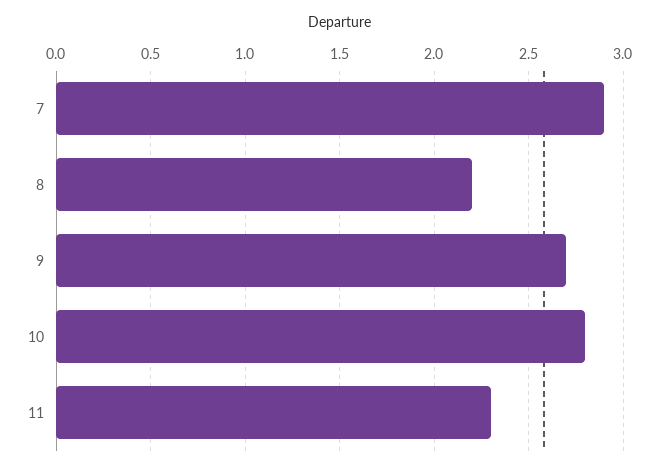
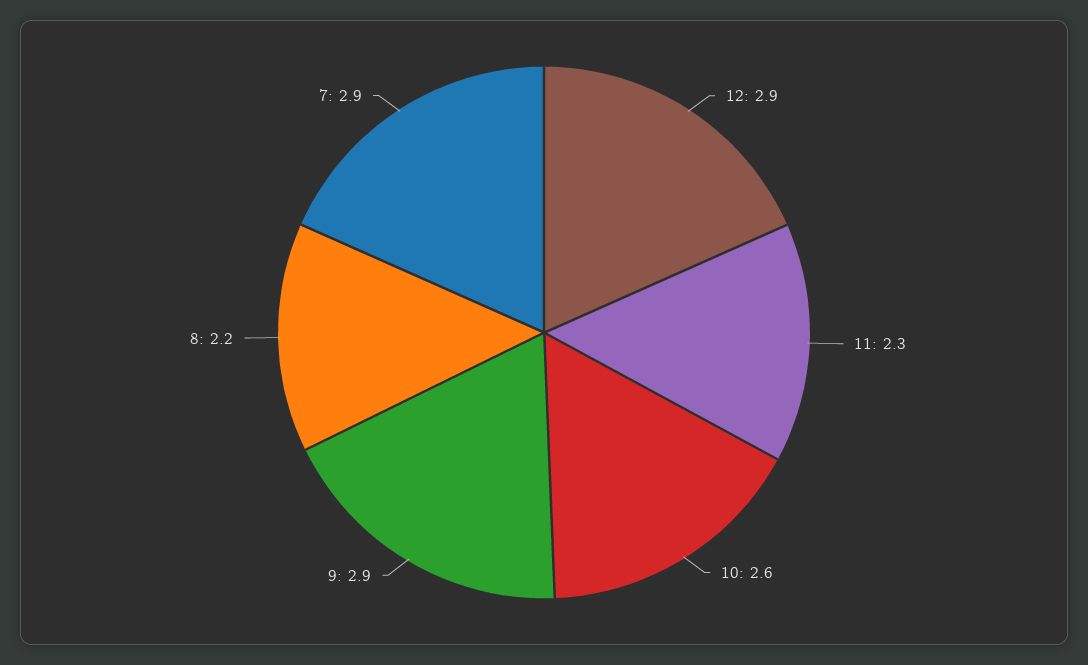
9: 2.7 -> 2.9
10: 2.8 -> 2.6
12: none -> 2.9

